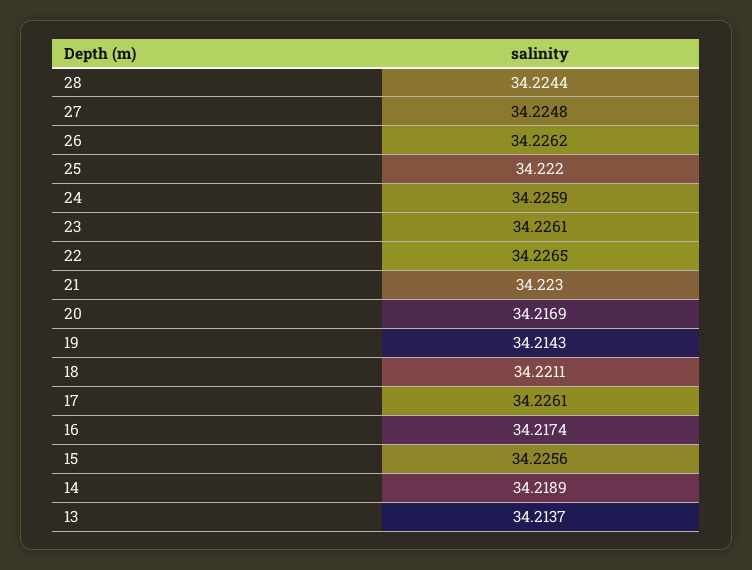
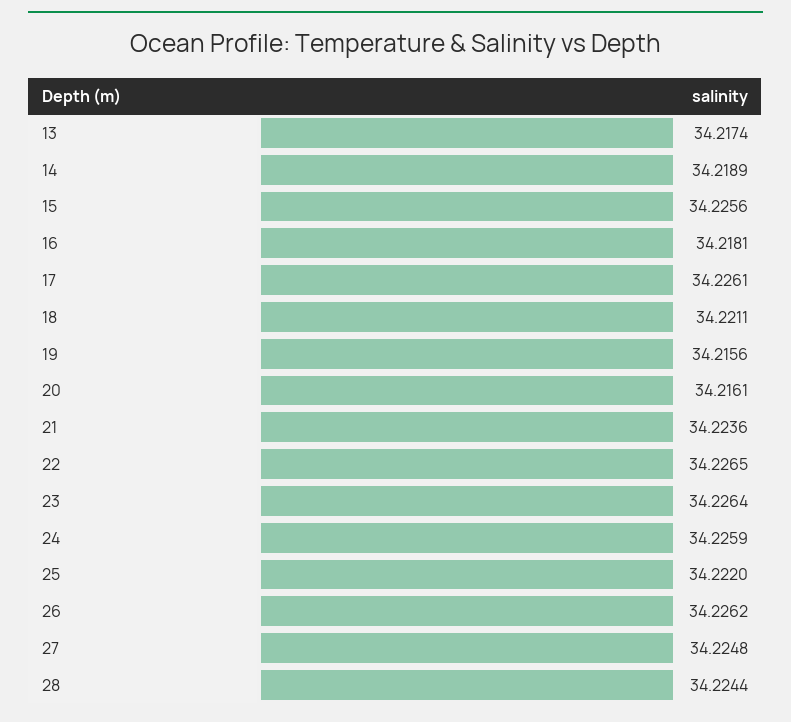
23: 34.2261 -> 34.2264
21: 34.223 -> 34.2236
20: 34.2169 -> 34.2161
19: 34.2143 -> 34.2156
16: 34.2174 -> 34.2181
13: 34.2137 -> 34.2174

